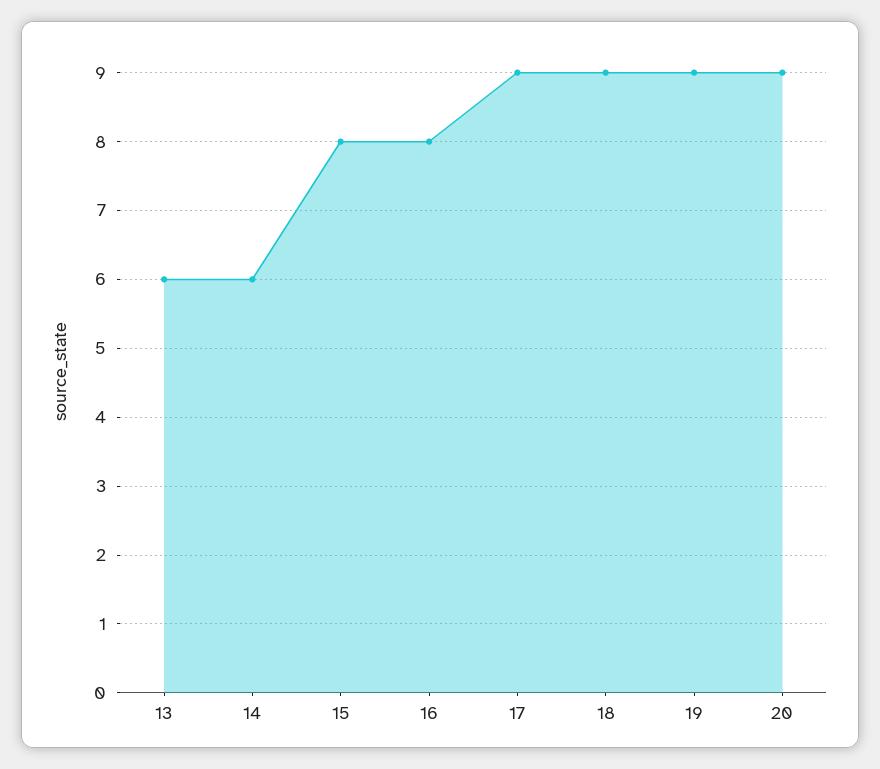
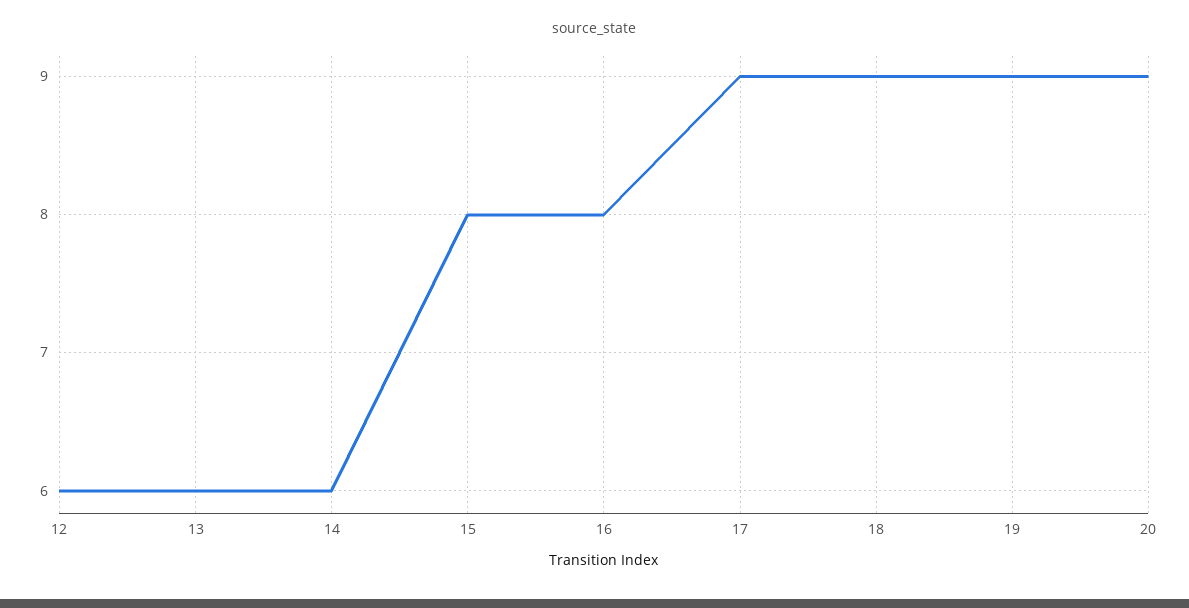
12: none -> 6

